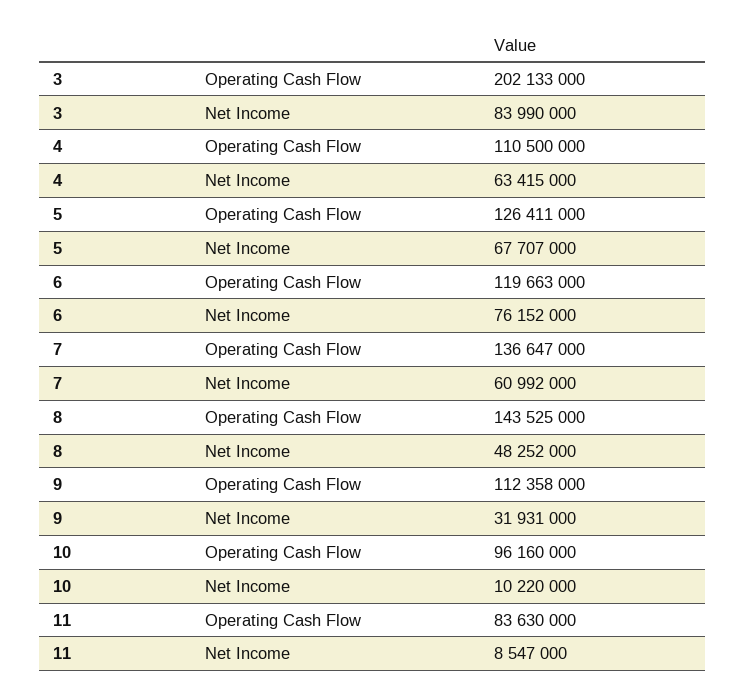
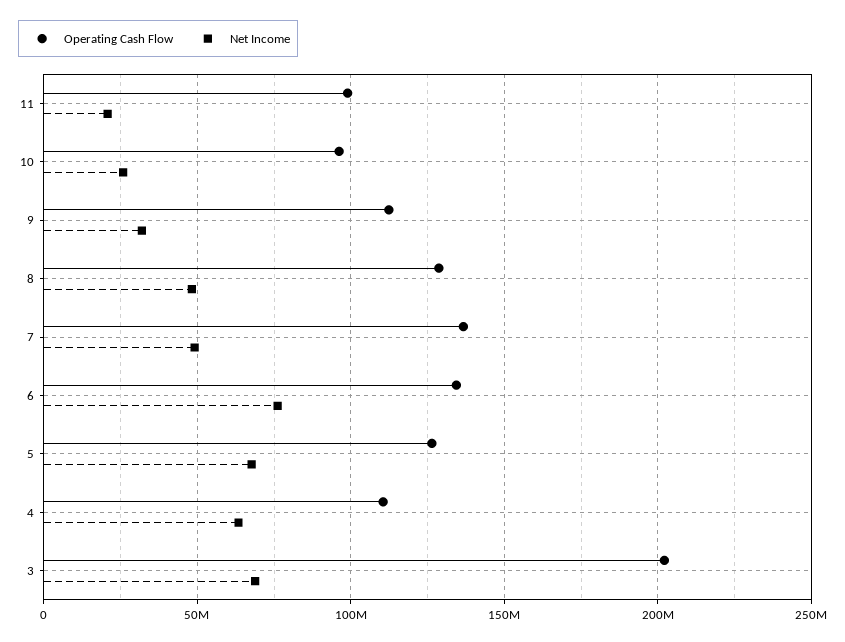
Net Income, 3: 83990000 -> 70000000
Operating Cash Flow, 6: 119663000 -> 135000000
Net Income, 7: 60992000 -> 50000000
Operating Cash Flow, 8: 143525000 -> 130000000
Net Income, 10: 10220000 -> 25000000
Operating Cash Flow, 11: 83630000 -> 100000000
Net Income, 11: 8547000 -> 20000000

